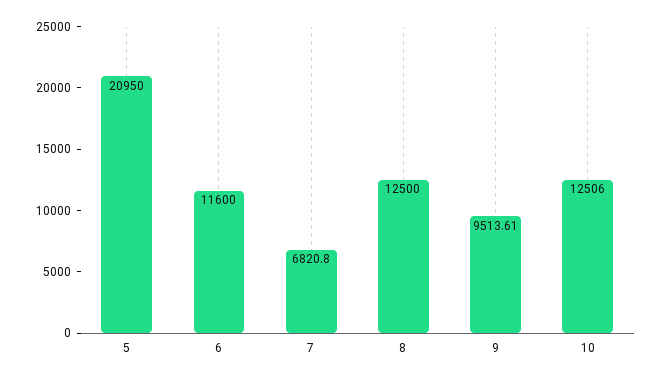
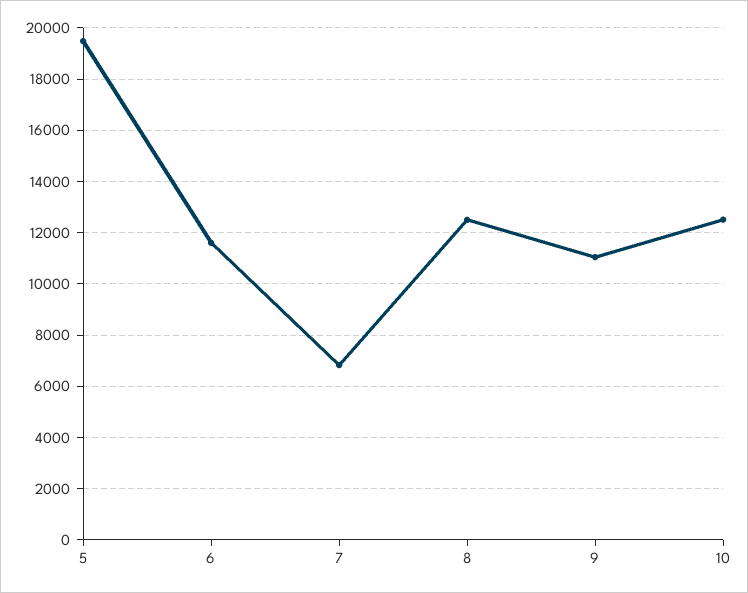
5: 20950 -> 19500
9: 9513.61 -> 11000

